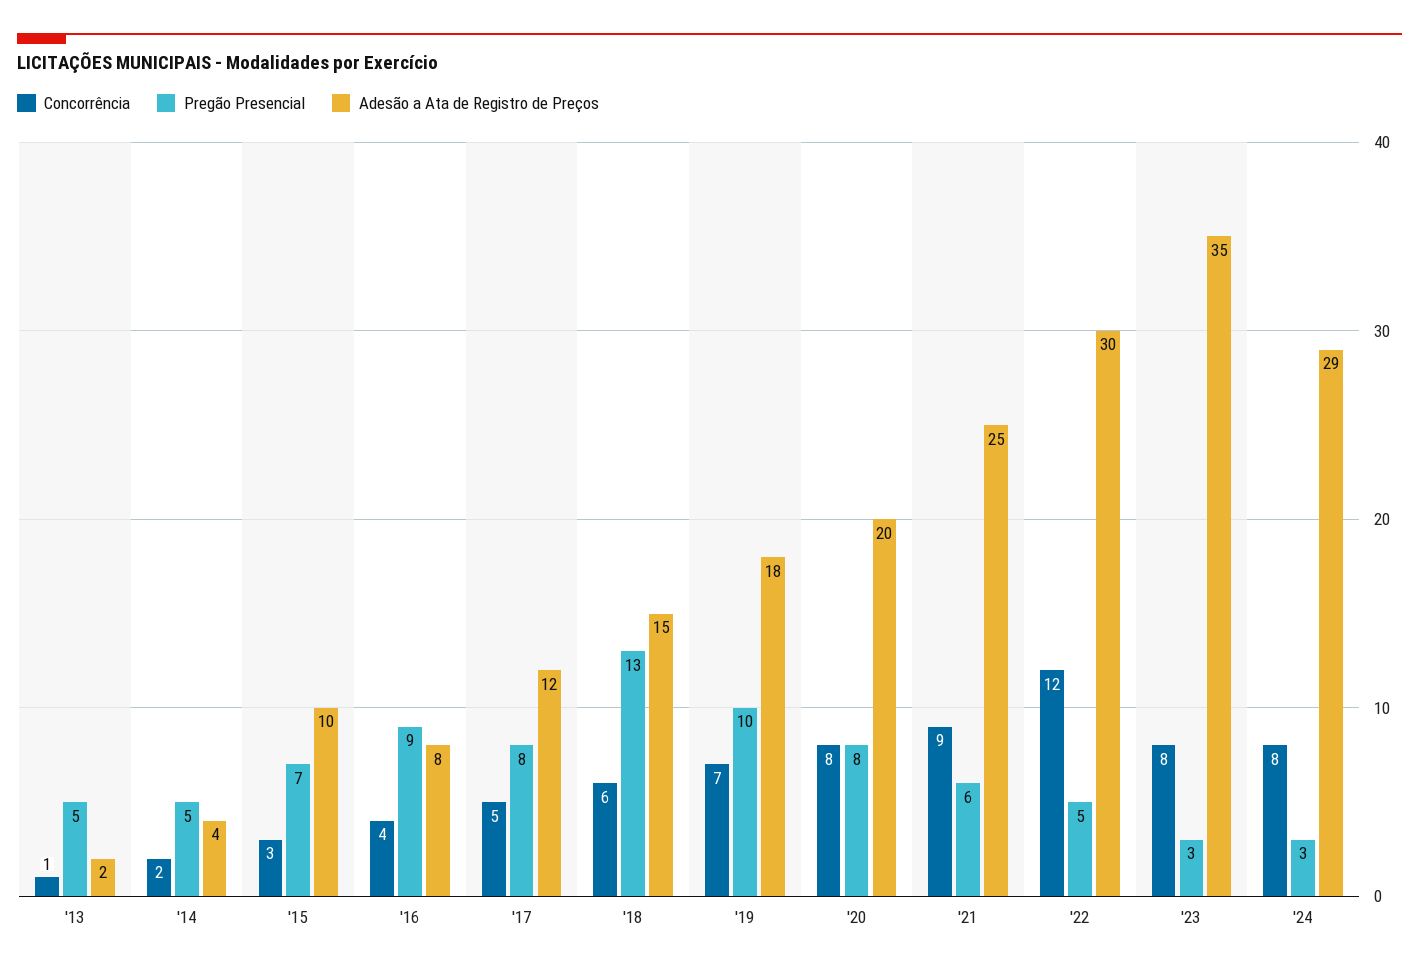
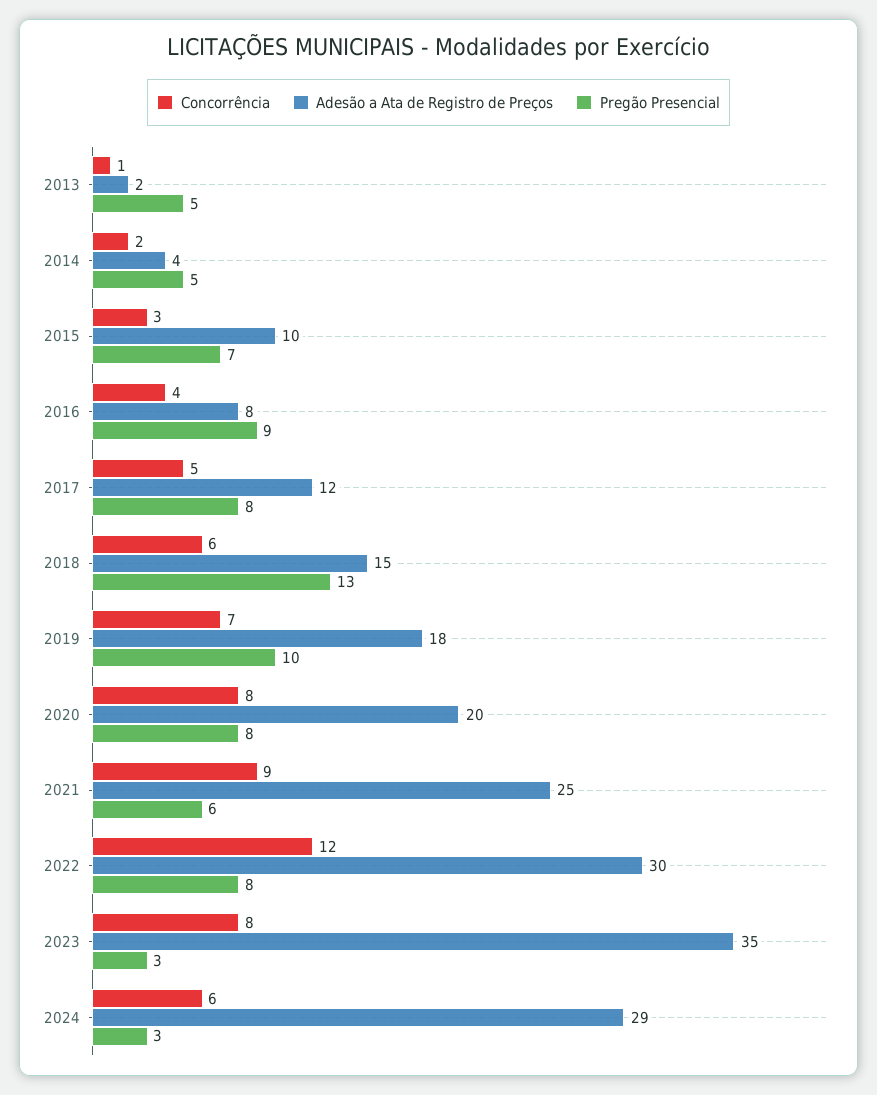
Pregão Presencial, '22: 5 -> 8
Concorrência, '24: 8 -> 6

